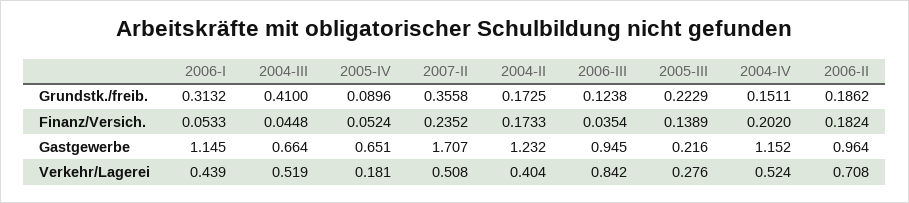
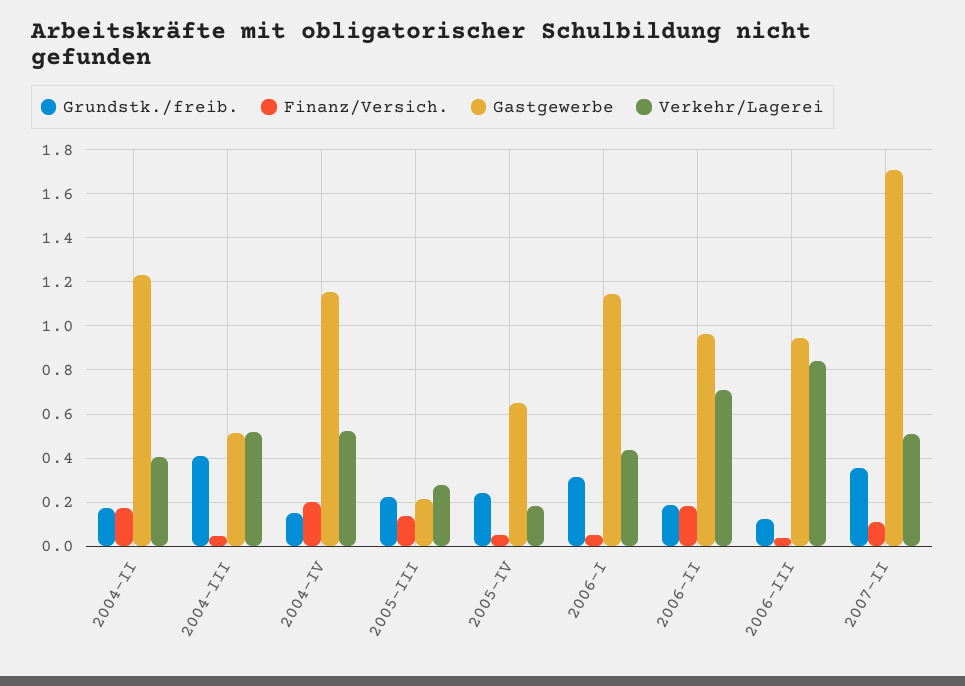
Grundstk./freib., 2005-IV: 0.0896 -> 0.25
Finanz/Versich., 2007-II: 0.2352 -> 0.1
Gastgewerbe, 2004-III: 0.664 -> 0.5

